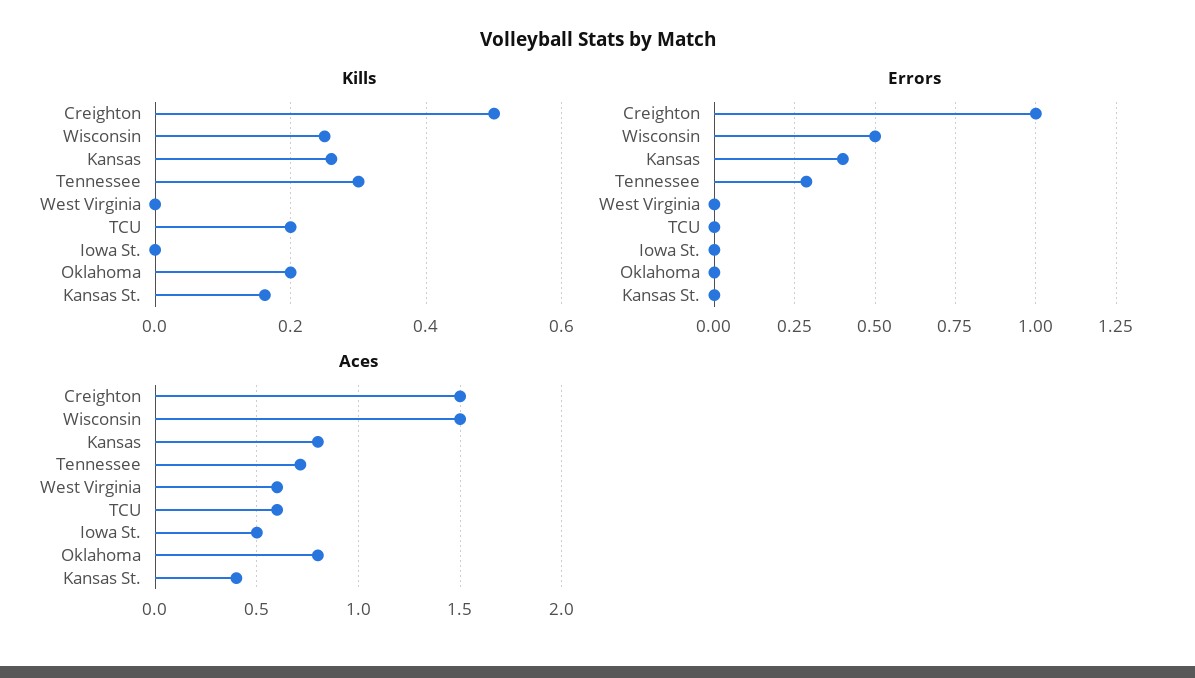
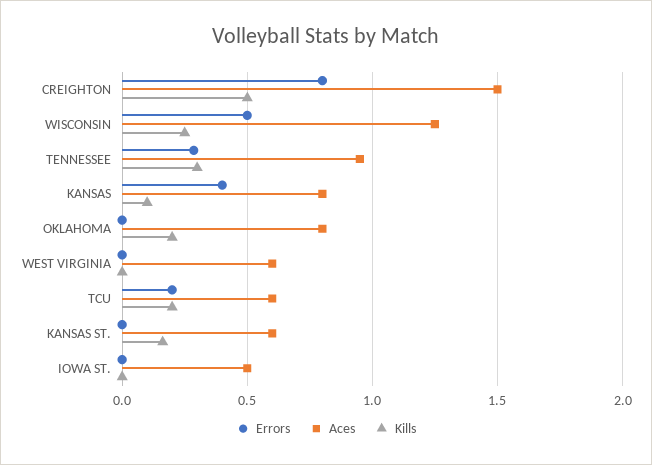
Kills, Kansas: 0.26 -> 0.1
Errors, Creighton: 1 -> 0.8
Errors, TCU: 0 -> 0.2
Aces, Wisconsin: 1.5 -> 1.25
Aces, Tennessee: 0.7 -> 0.95
Aces, Kansas St.: 0.4 -> 0.6

